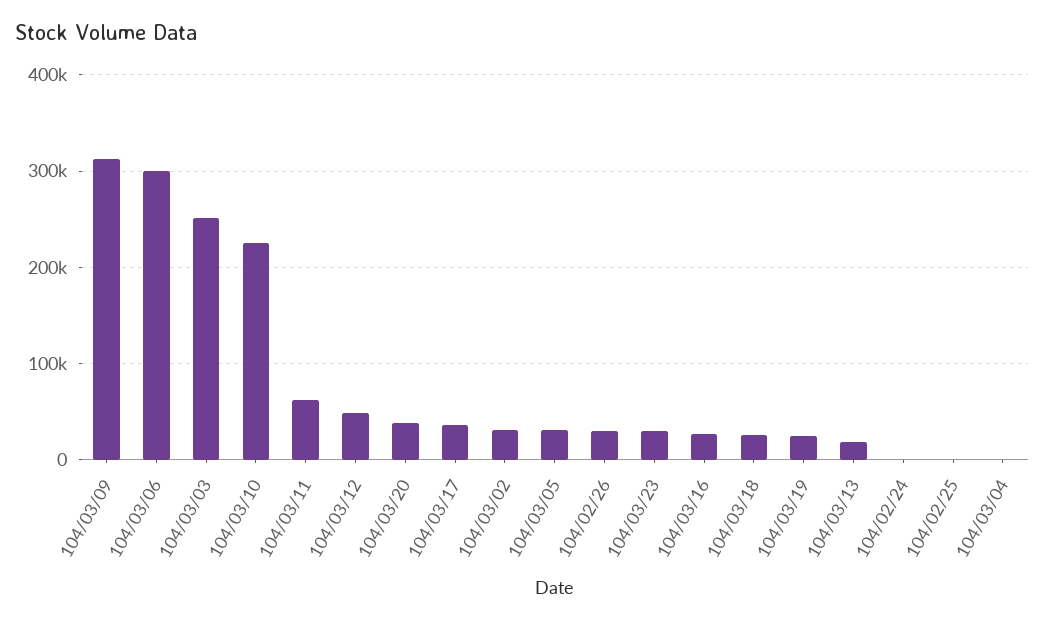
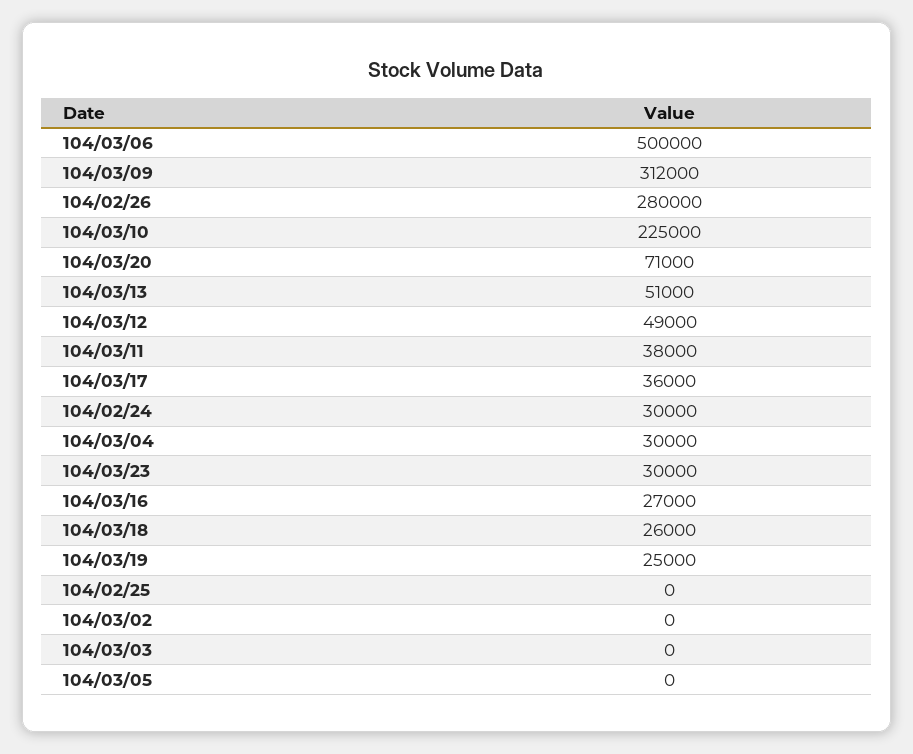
104/03/06: 300000 -> 500000
104/03/03: 250000 -> 0
104/03/11: 60000 -> 38000
104/03/20: 40000 -> 71000
104/03/02: 30000 -> 0
104/03/05: 30000 -> 0
104/02/26: 30000 -> 280000
104/03/13: 20000 -> 51000
104/02/24: 0 -> 30000
104/03/04: 0 -> 30000

